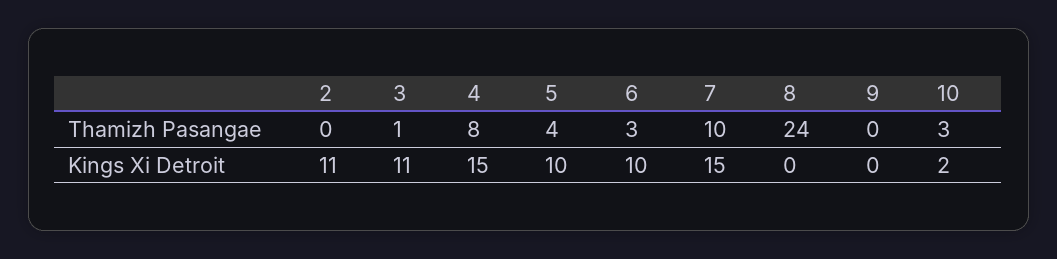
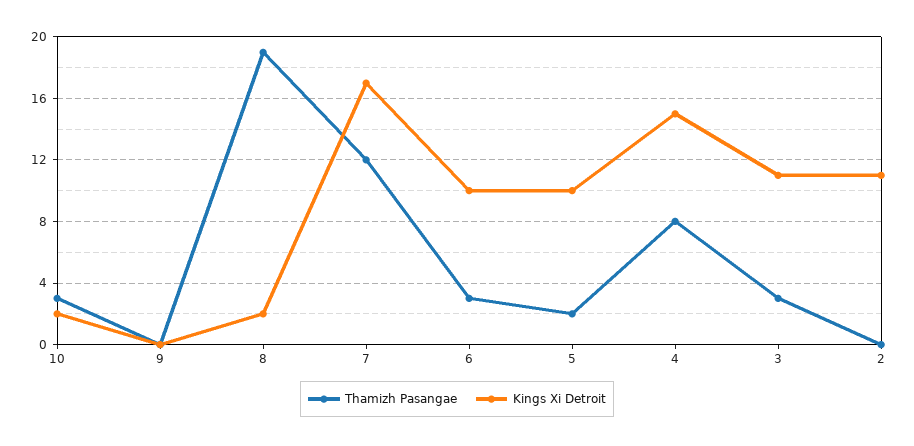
Thamizh Pasangae, 3: 1 -> 3
Thamizh Pasangae, 5: 4 -> 2
Thamizh Pasangae, 7: 10 -> 12
Thamizh Pasangae, 8: 24 -> 19
Kings Xi Detroit, 7: 15 -> 17
Kings Xi Detroit, 8: 0 -> 2

